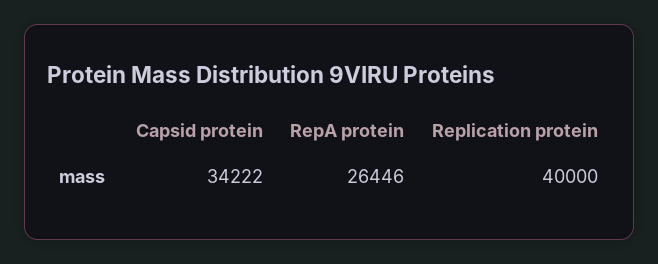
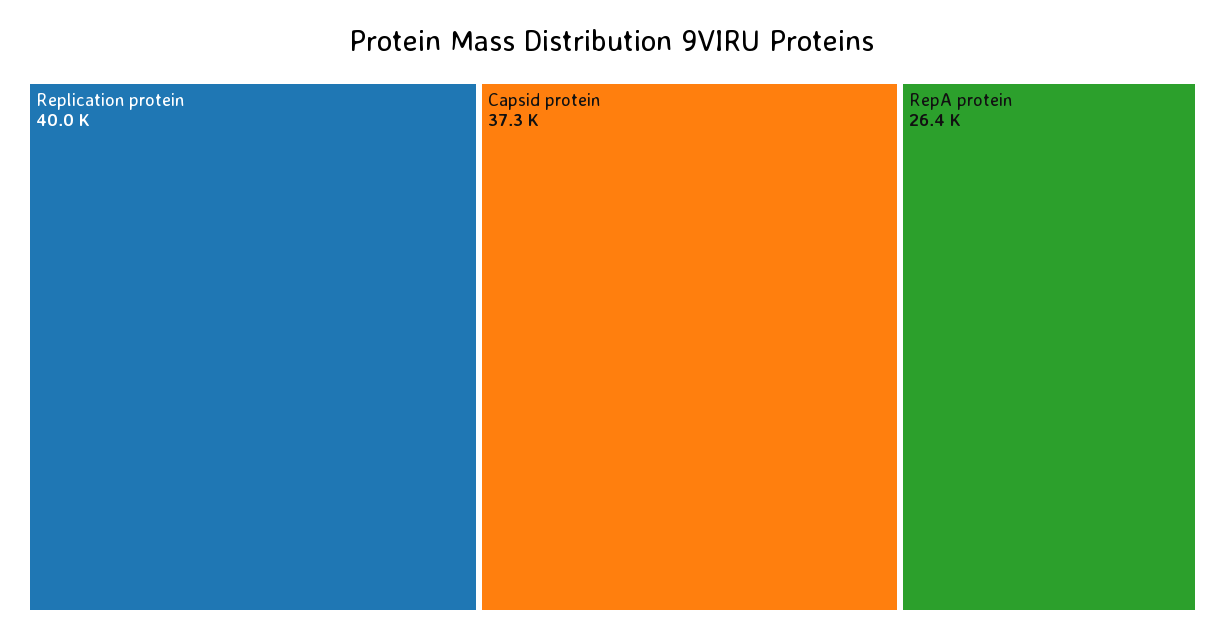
Capsid protein: 34222 -> 37300

